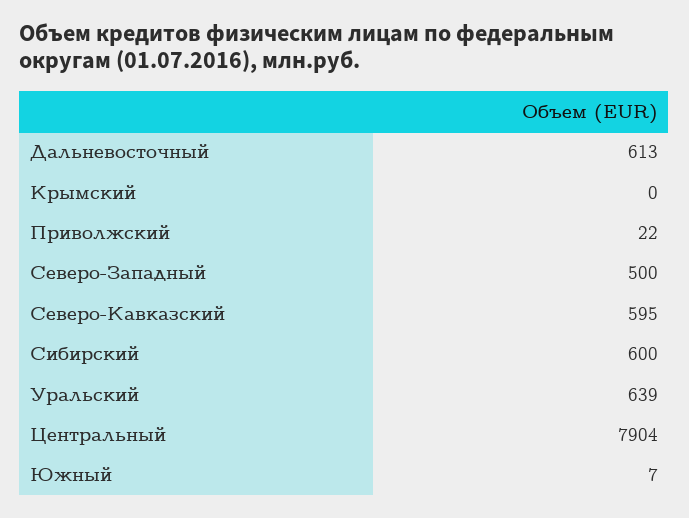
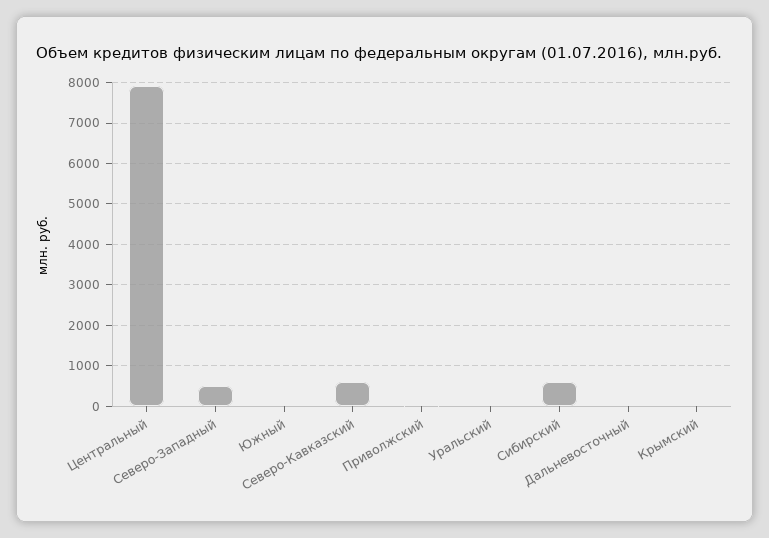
Дальневосточный: 613 -> 0
Уральский: 639 -> 0

